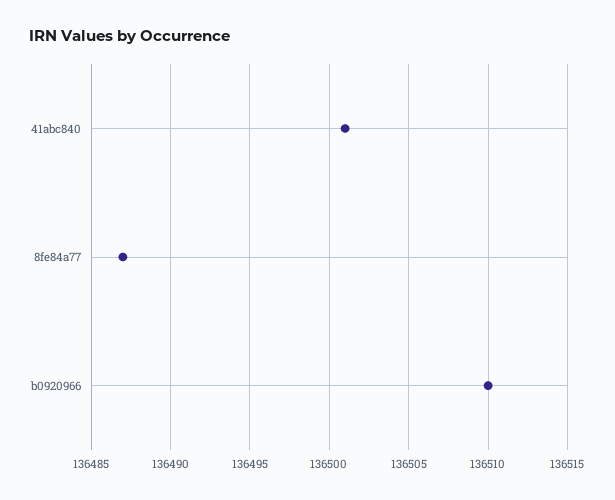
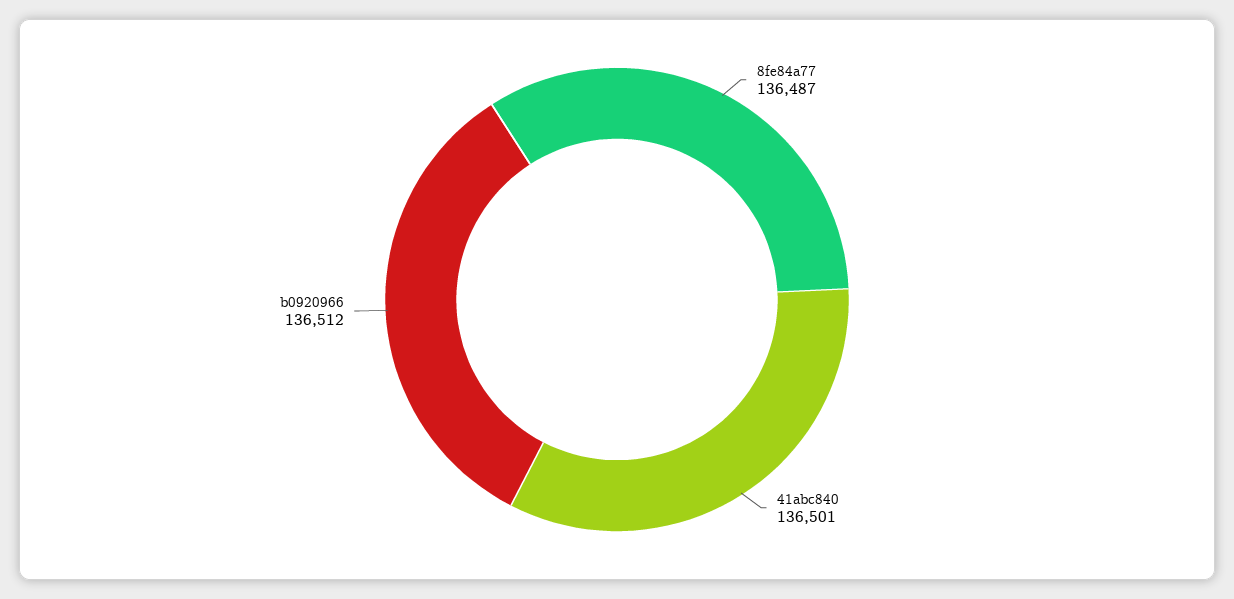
b0920966: 136510 -> 136512

